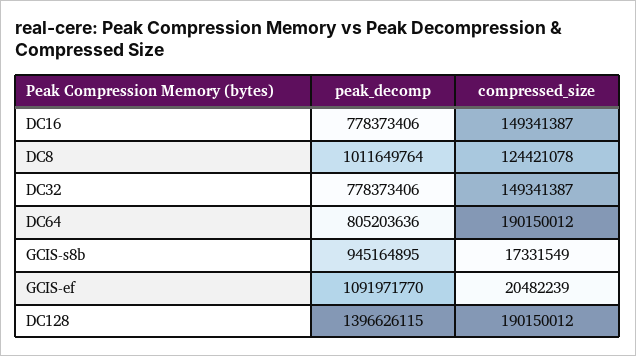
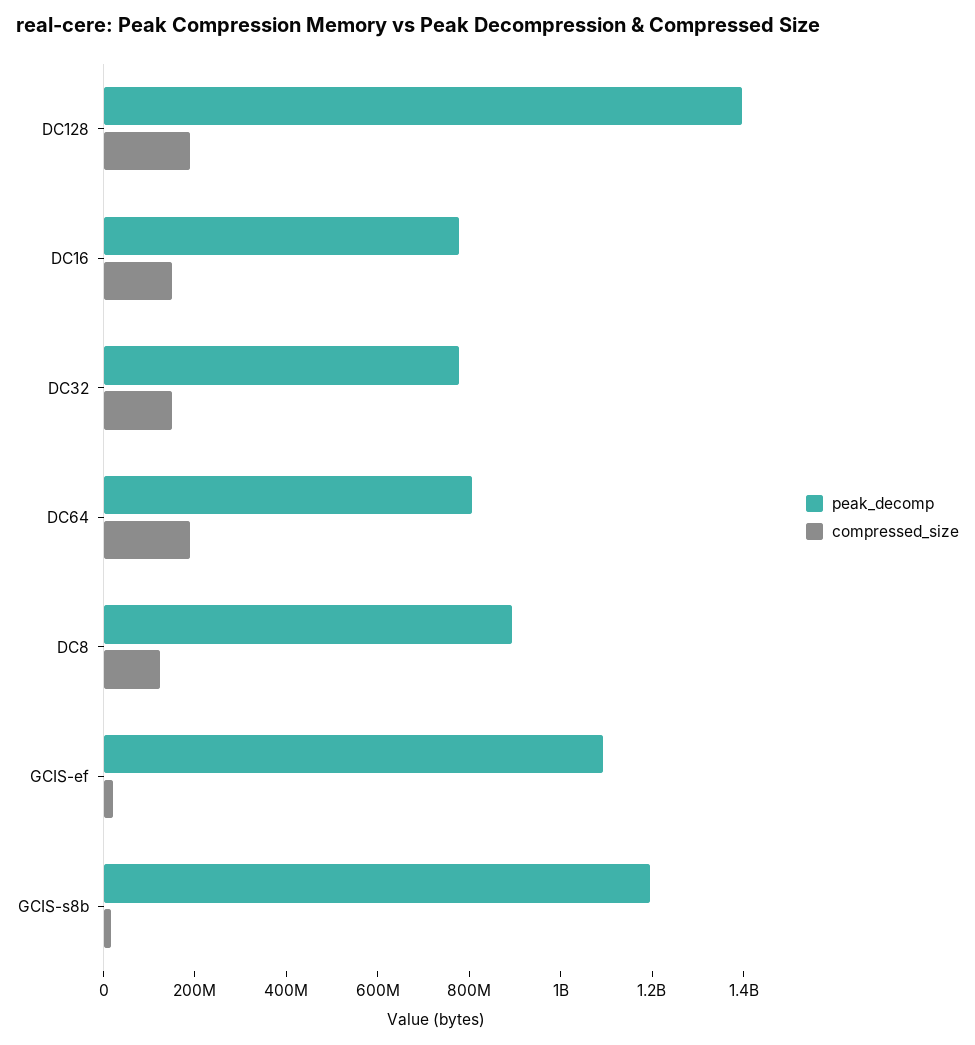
peak_decomp, DC8: 1011649764 -> 900000000
peak_decomp, GCIS-s8b: 945164895 -> 1200000000

